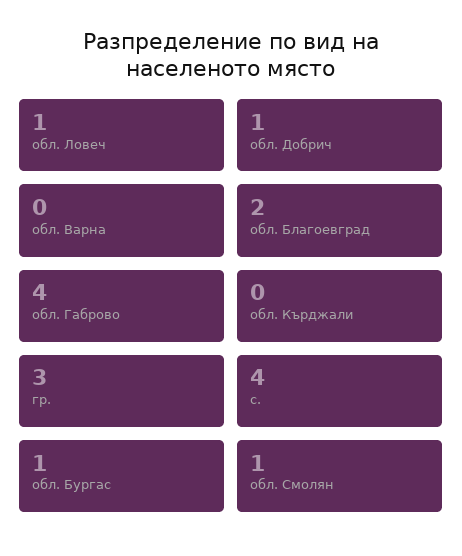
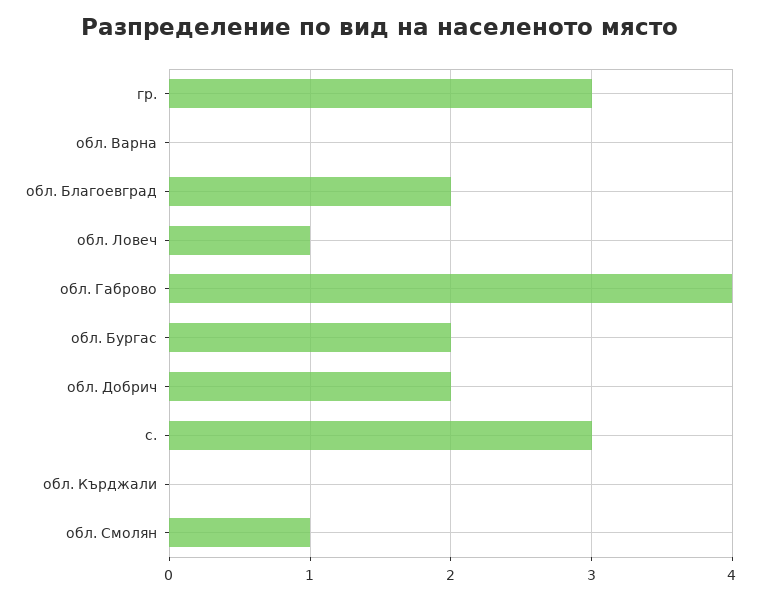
обл. Добрич: 1 -> 2
с.: 4 -> 3
обл. Бургас: 1 -> 2

